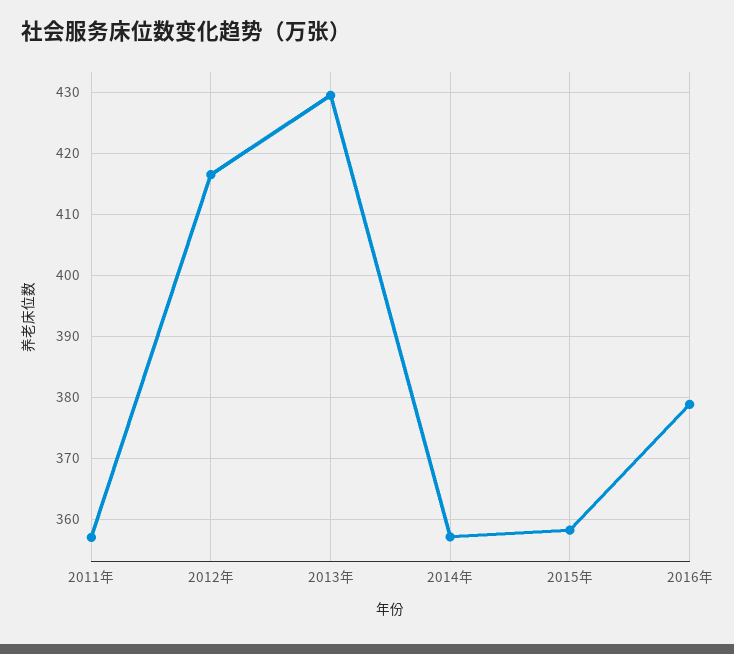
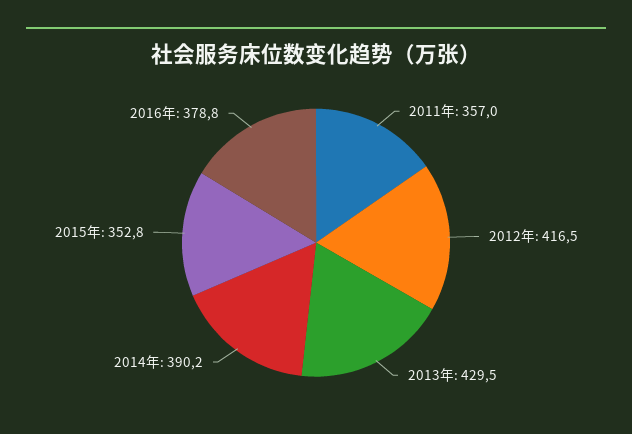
2014年: 357 -> 390.2
2015年: 358 -> 352.8

